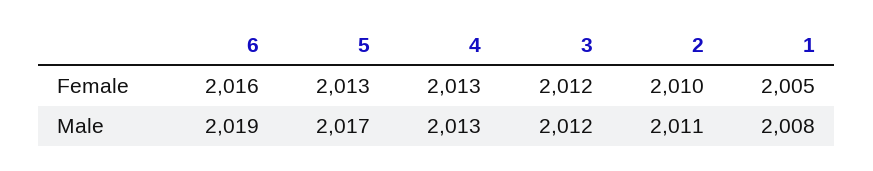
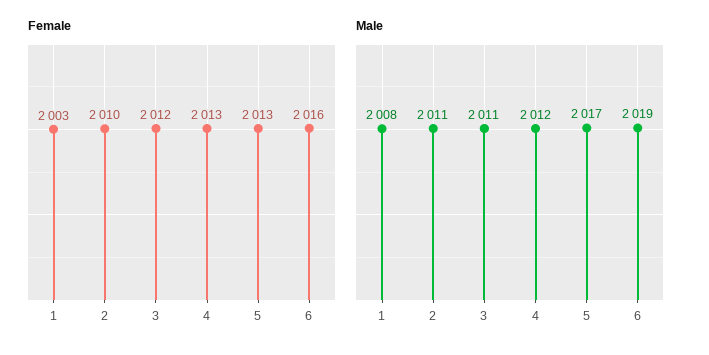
Female, 1: 2005 -> 2003
Male, 4: 2013 -> 2012
Male, 3: 2012 -> 2011

